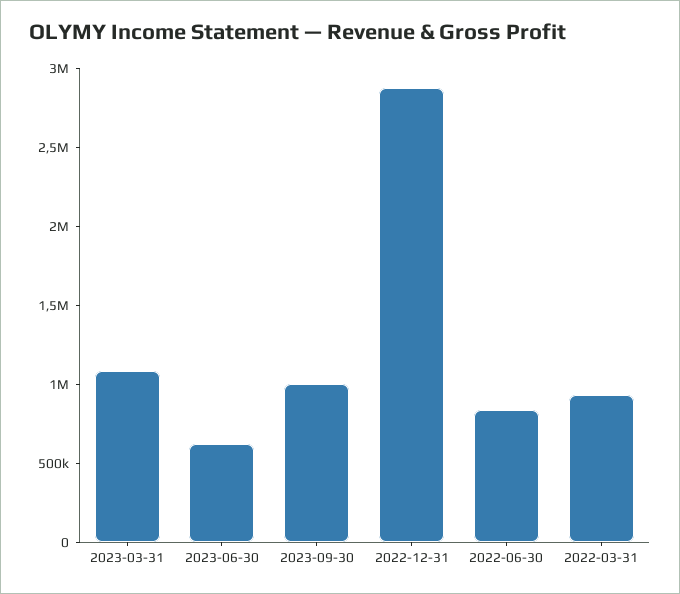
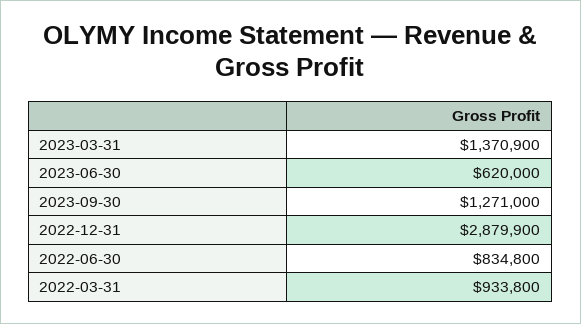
2023-03-31: 1100000 -> 1370900
2023-09-30: 1000000 -> 1271000

